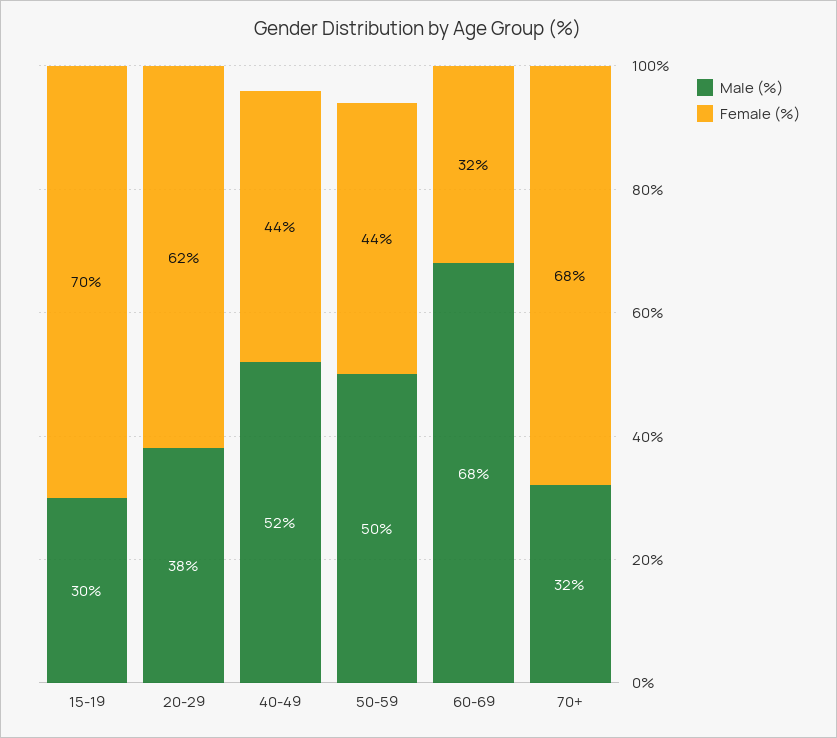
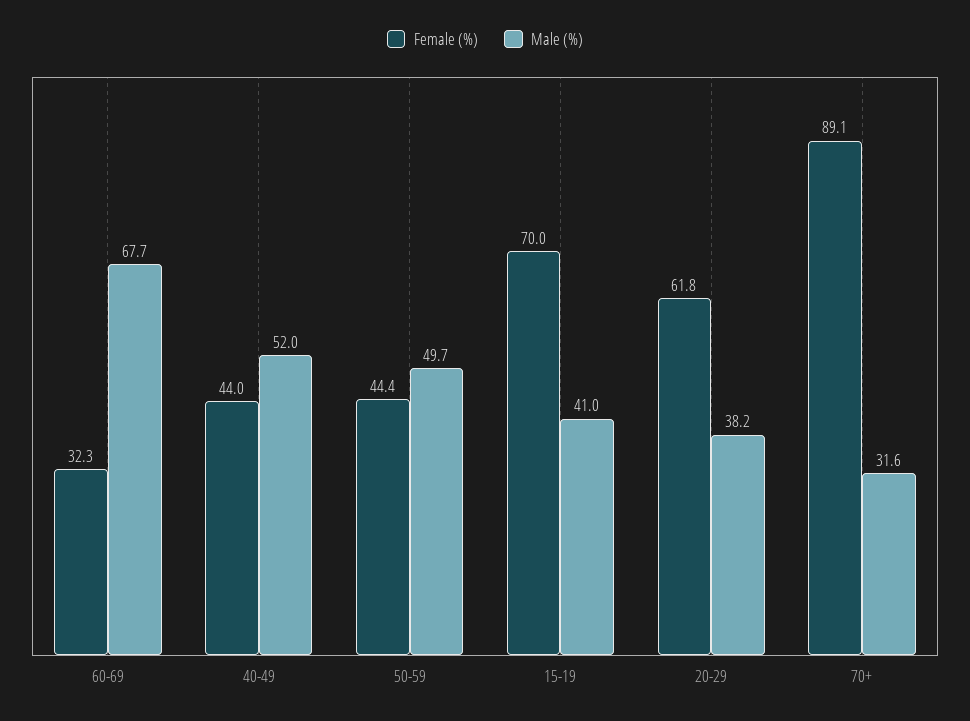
Male (%), 15-19: 30 -> 41
Female (%), 70+: 68 -> 89.1

